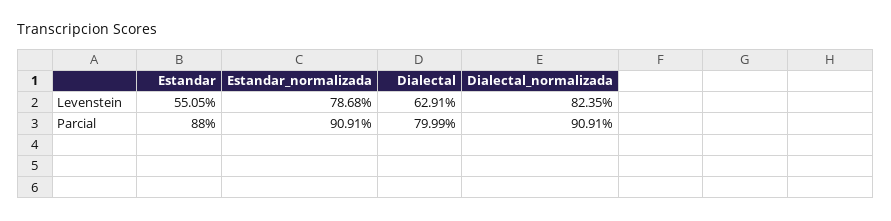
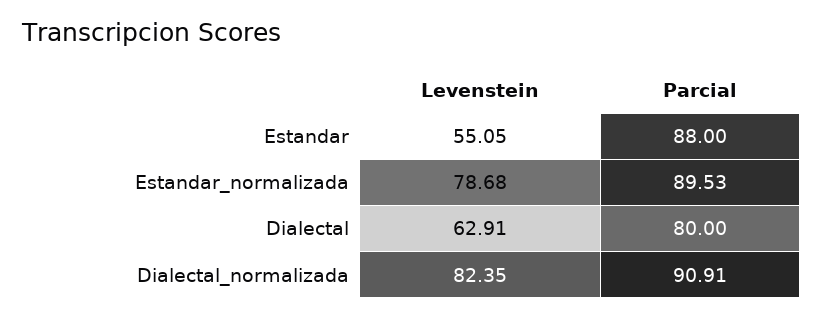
Estandar_normalizada, Parcial: 90.91 -> 89.53
Dialectal, Parcial: 79.99 -> 80

